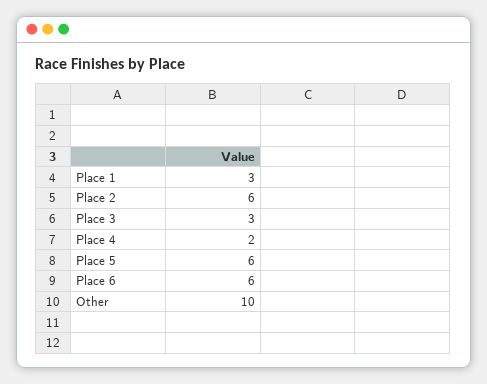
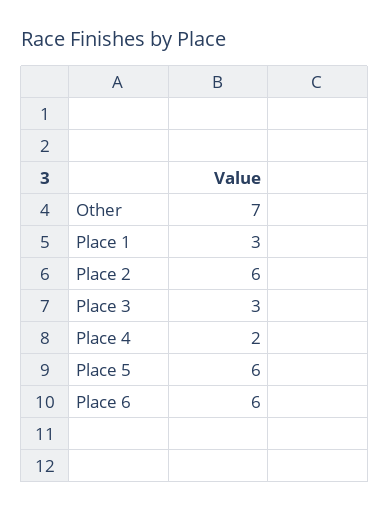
Other: 10 -> 7

